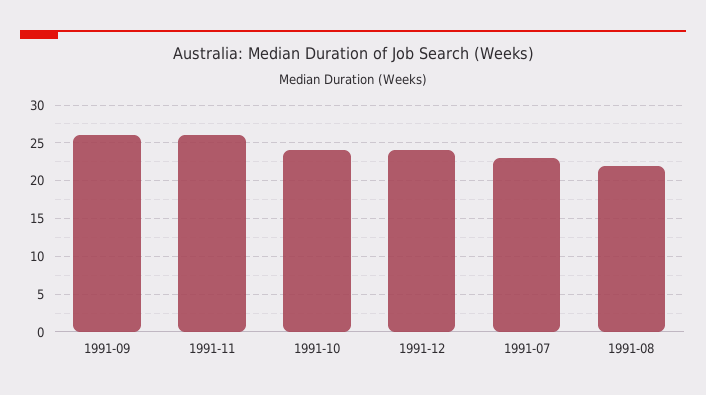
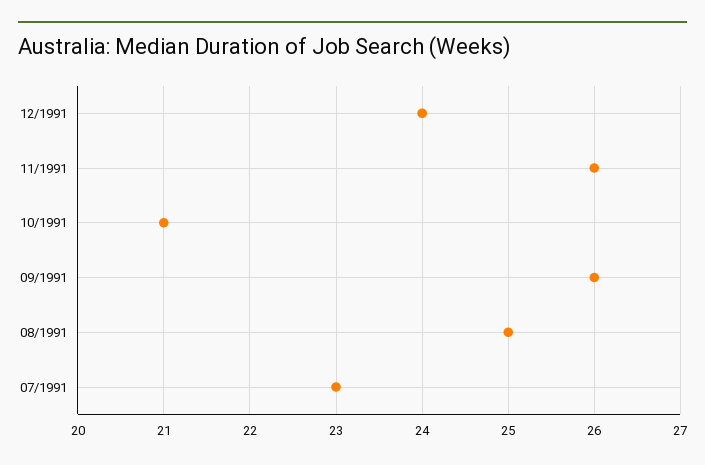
1991-10: 24 -> 21
1991-08: 22 -> 25

